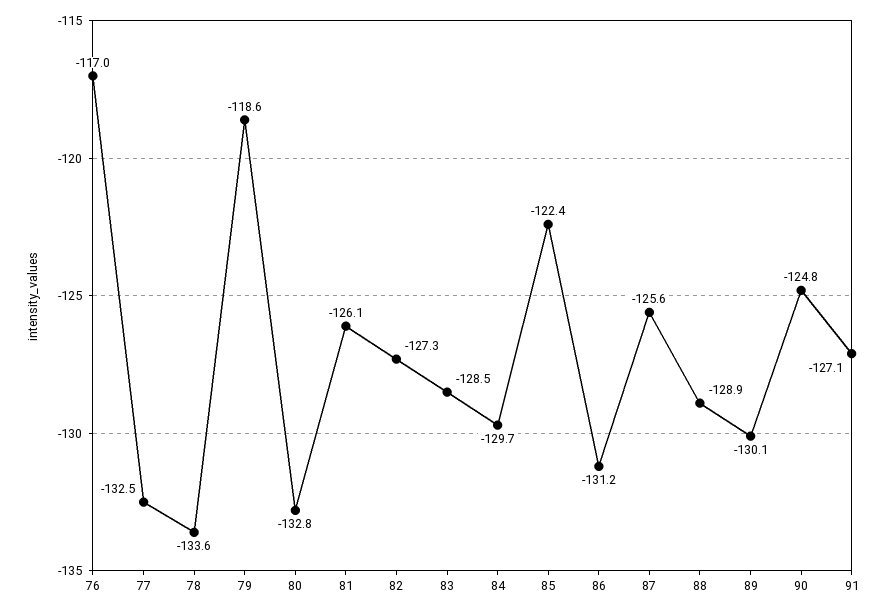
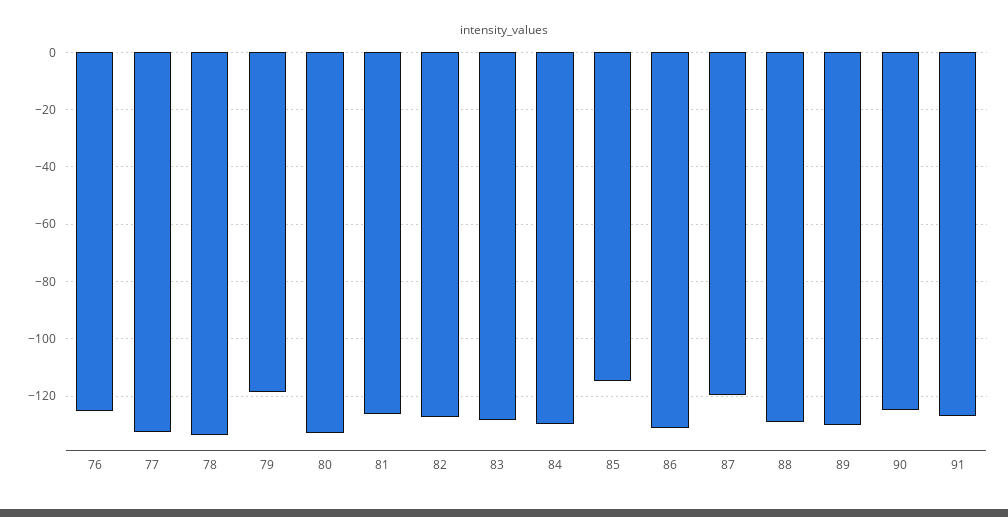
76: -117 -> -125
85: -122.4 -> -115
87: -125.6 -> -120

